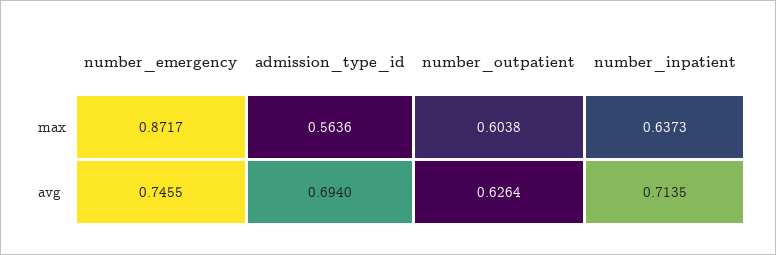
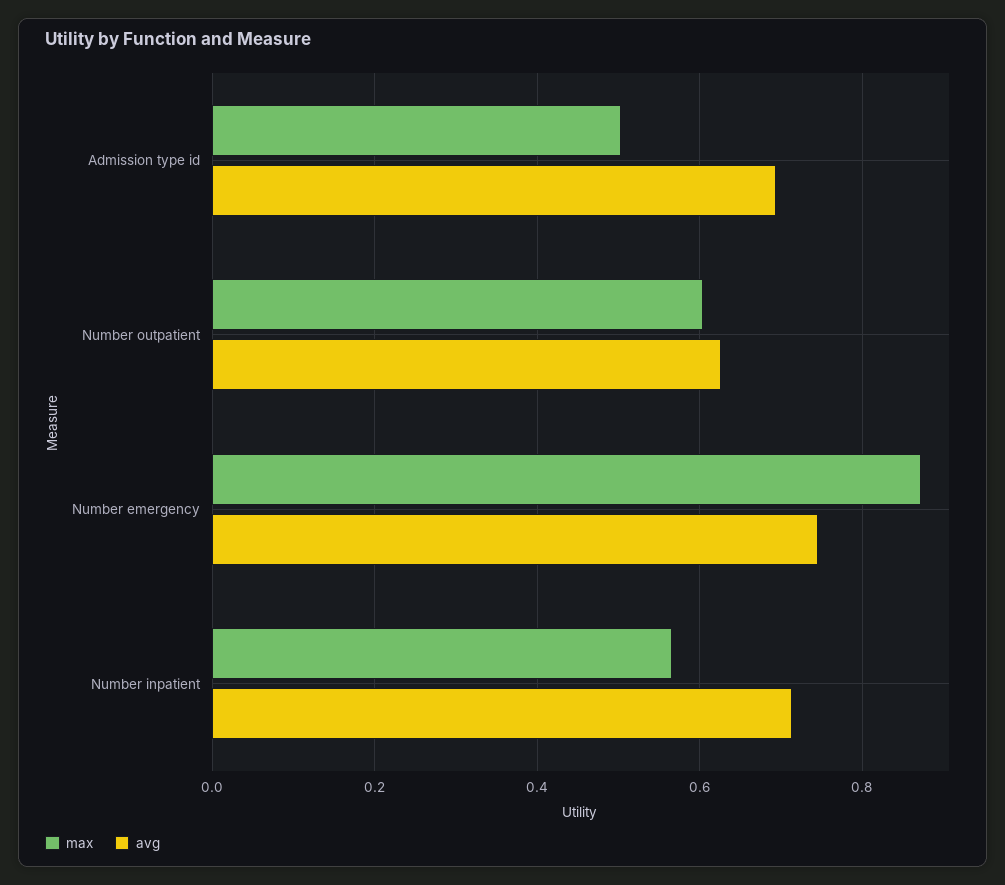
max, admission_type_id: 0.5636 -> 0.5
max, number_inpatient: 0.6373 -> 0.56

